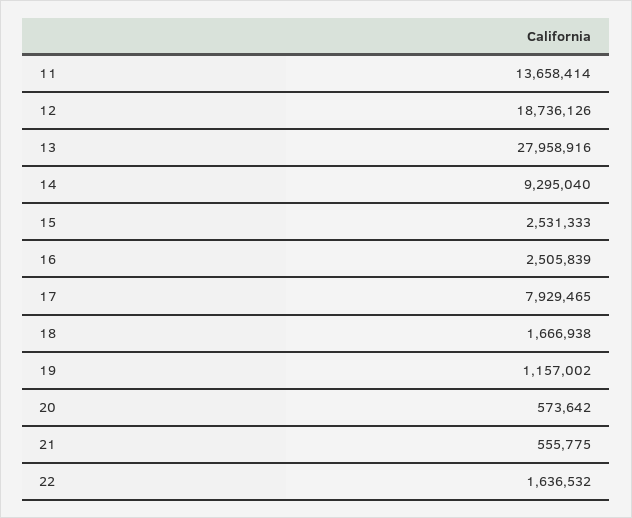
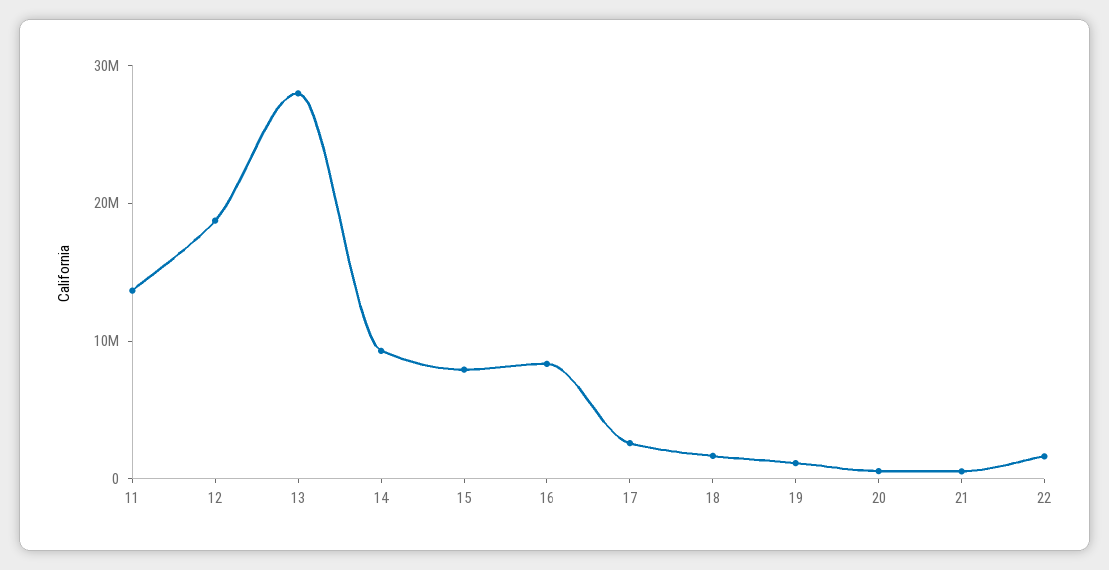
15: 2531333 -> 8000000
16: 2505839 -> 8000000
17: 7929465 -> 2000000

